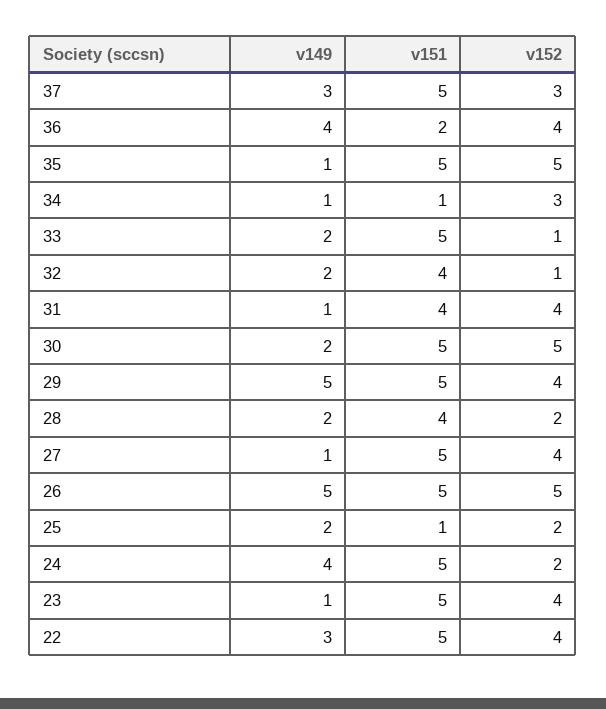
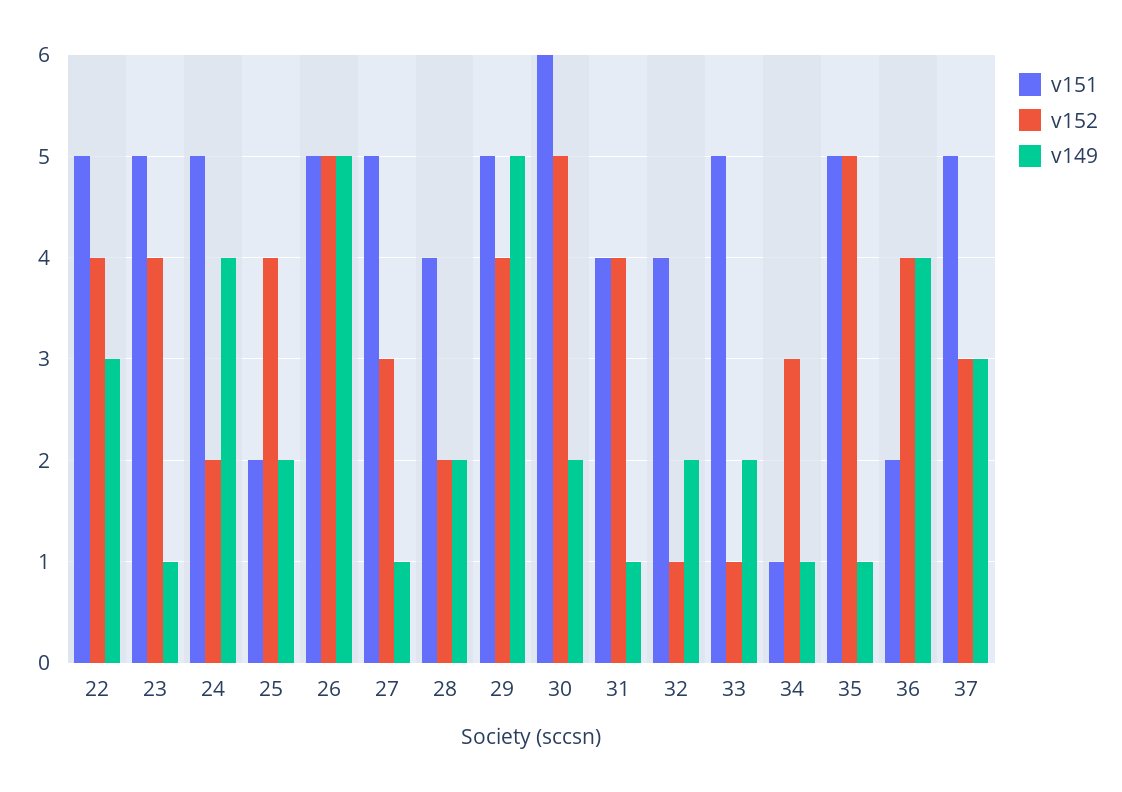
v151, 30: 5 -> 6
v152, 27: 4 -> 3
v151, 25: 1 -> 2
v152, 25: 2 -> 4

